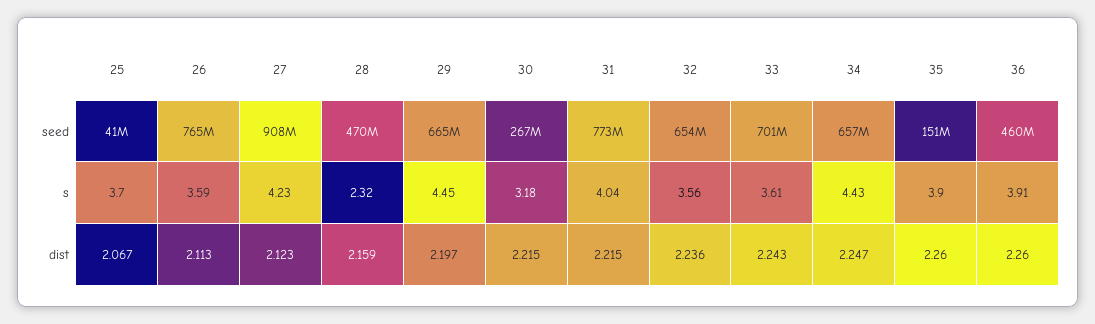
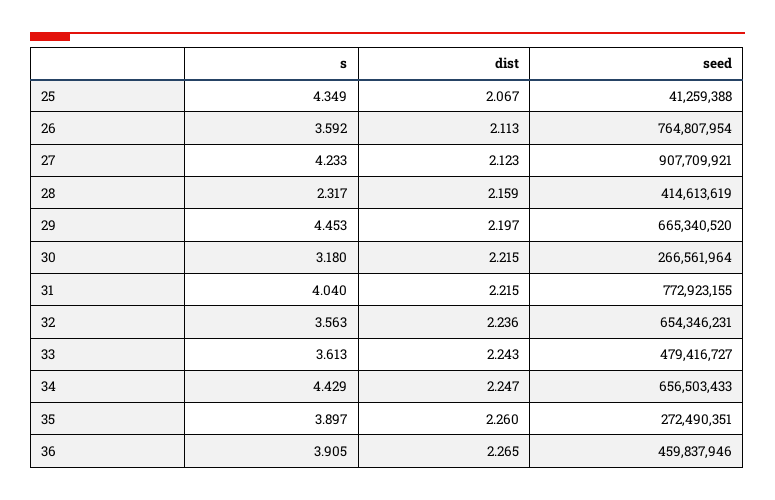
28, seed: 470000000 -> 414613619
33, seed: 701000000 -> 479416727
35, seed: 151000000 -> 272490351
25, s: 3.7 -> 4.349
36, dist: 2.26 -> 2.265

